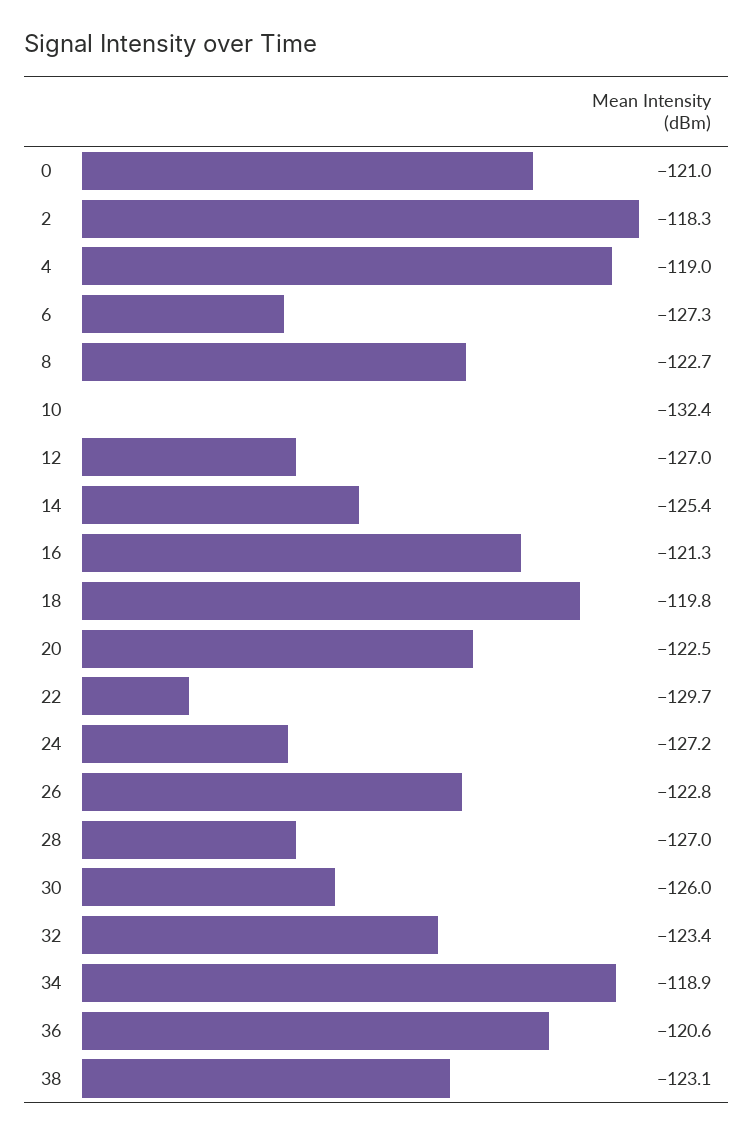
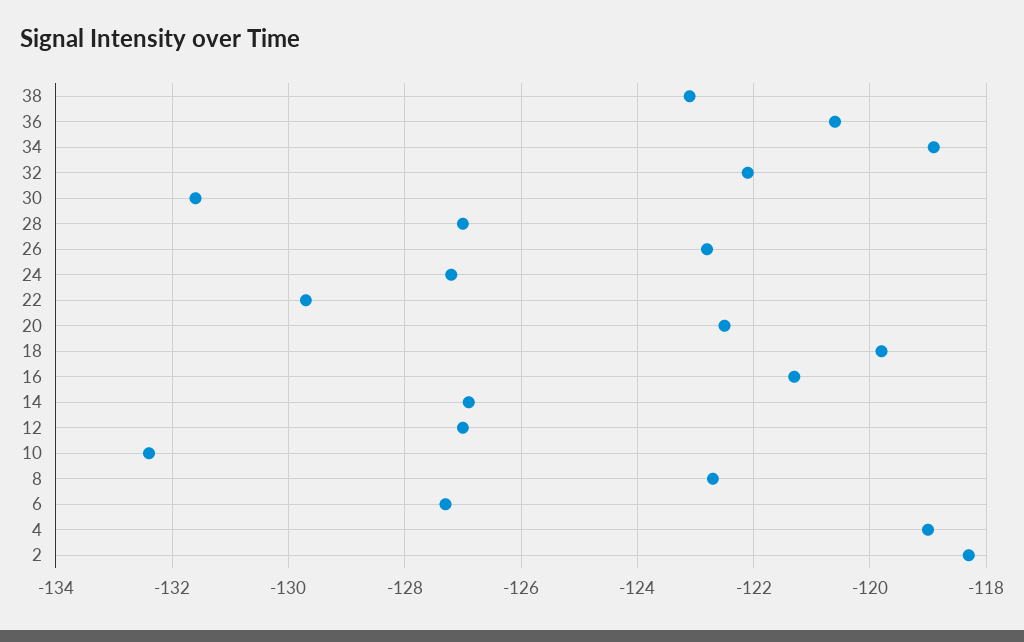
0: -121 -> none
14: -125.4 -> -127
30: -126 -> -131.5
32: -123.4 -> -122

